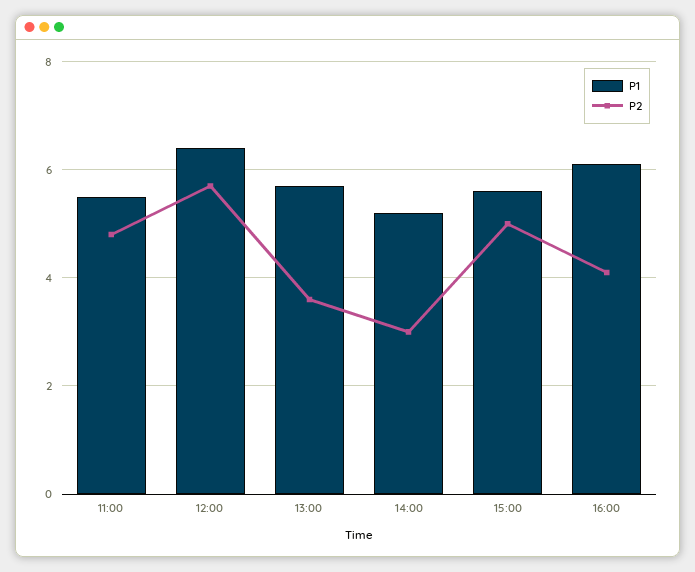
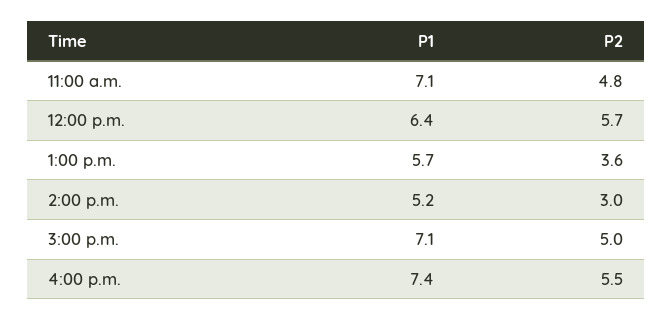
P1, 11:00: 5.5 -> 7.1
P1, 15:00: 5.5 -> 7.1
P1, 16:00: 6 -> 7.4
P2, 16:00: 4 -> 5.5

